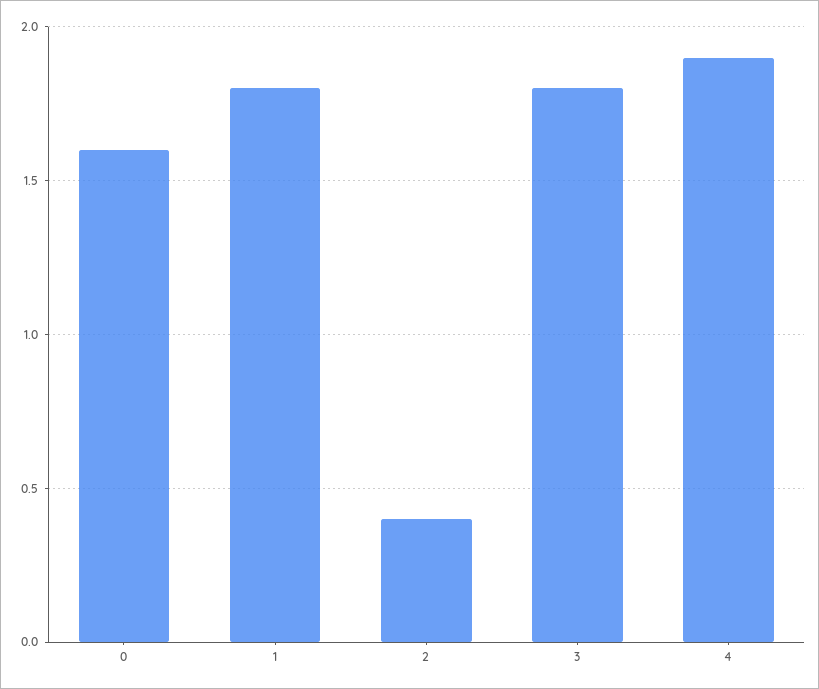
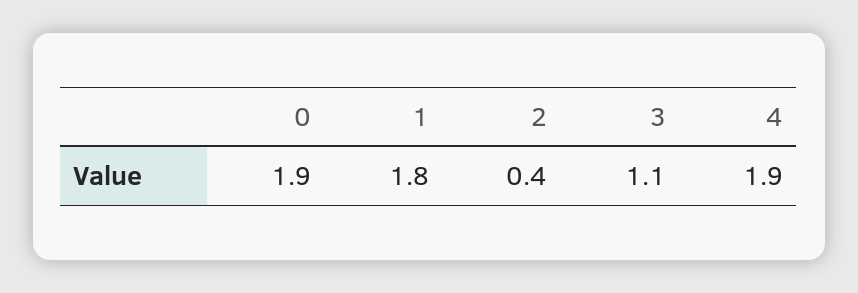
0: 1.6 -> 1.9
3: 1.8 -> 1.1

